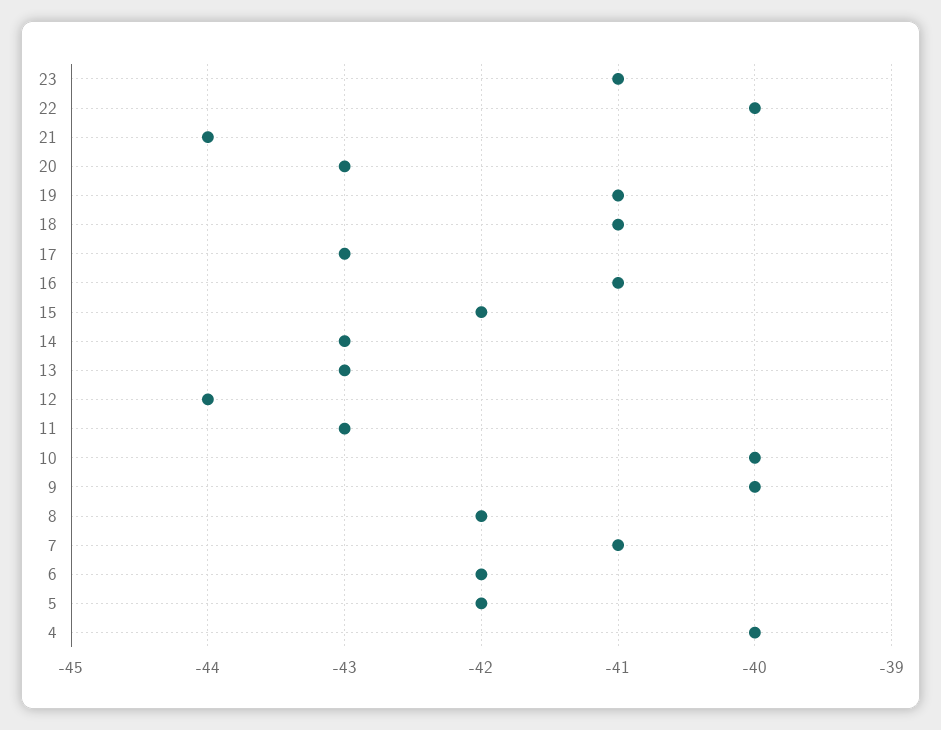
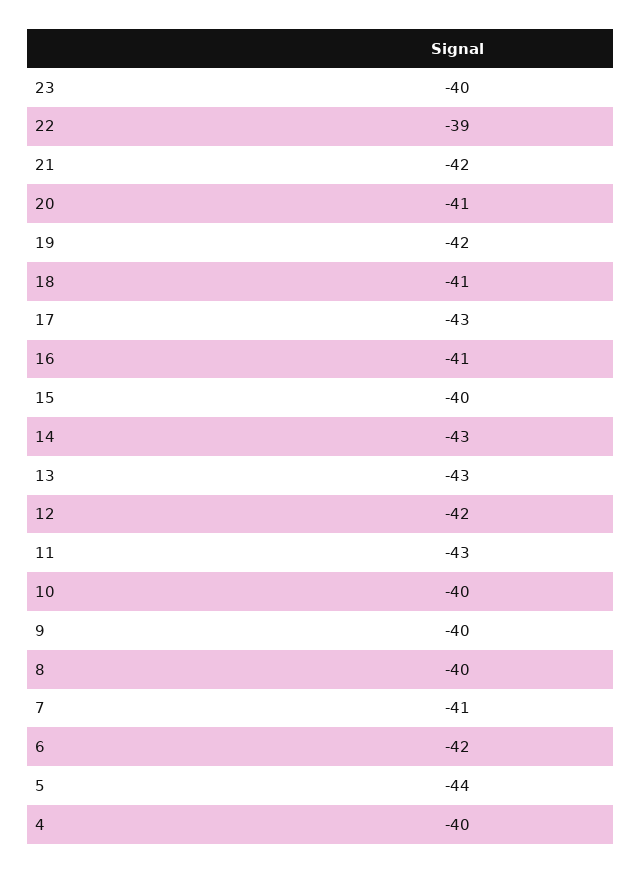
23: -41 -> -40
22: -40 -> -39
21: -44 -> -42
20: -43 -> -41
19: -41 -> -42
15: -42 -> -40
12: -44 -> -42
8: -42 -> -40
5: -42 -> -44

